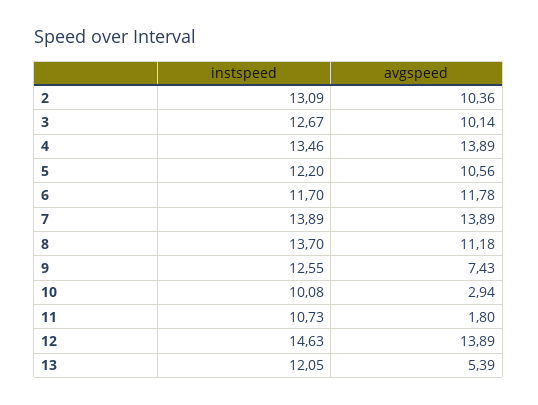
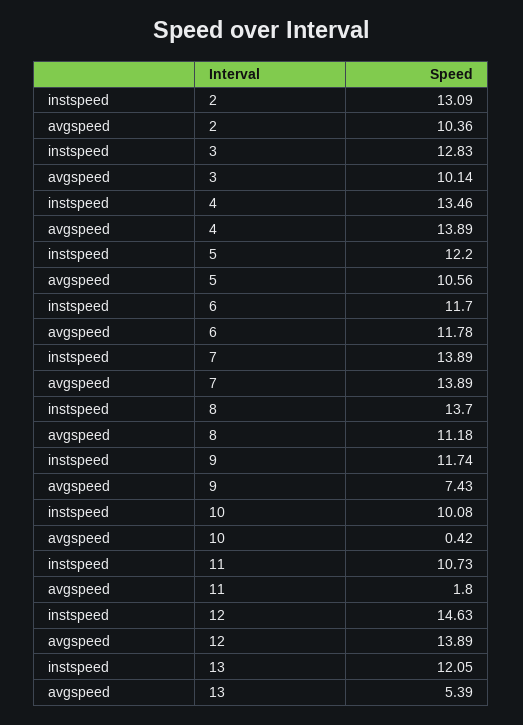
instspeed, 3: 12.67 -> 12.83
instspeed, 9: 12.55 -> 11.74
avgspeed, 10: 2.94 -> 0.42

